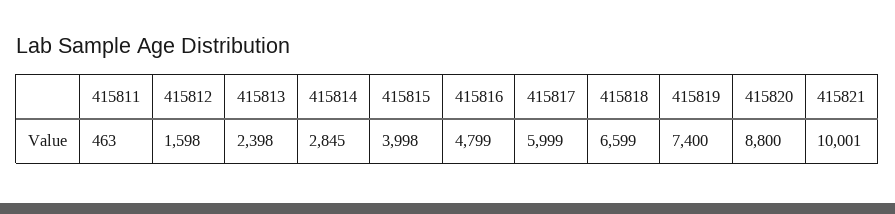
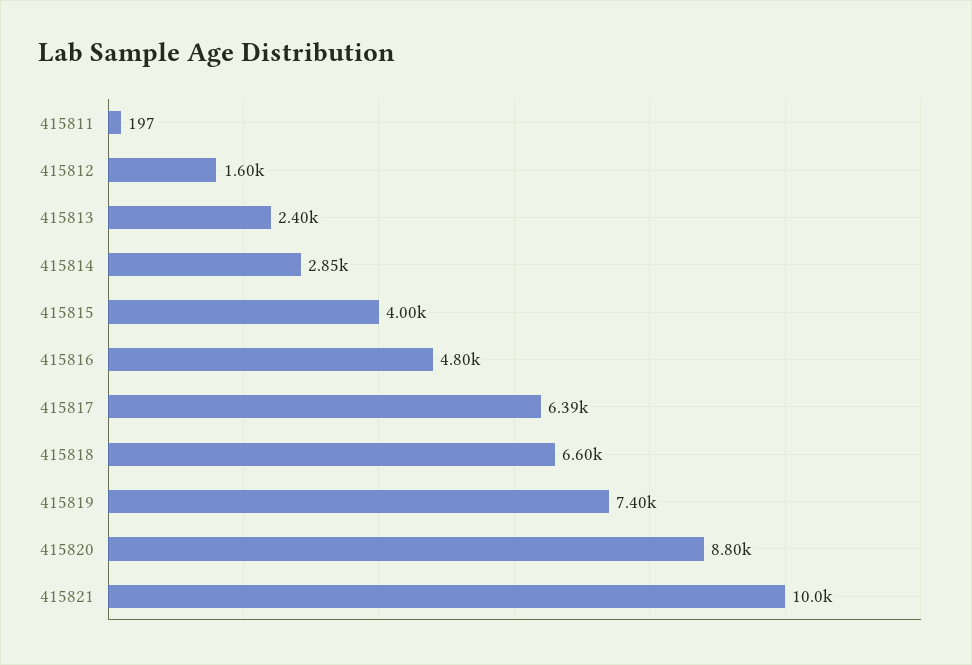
415811: 463 -> 197
415817: 5999 -> 6390

